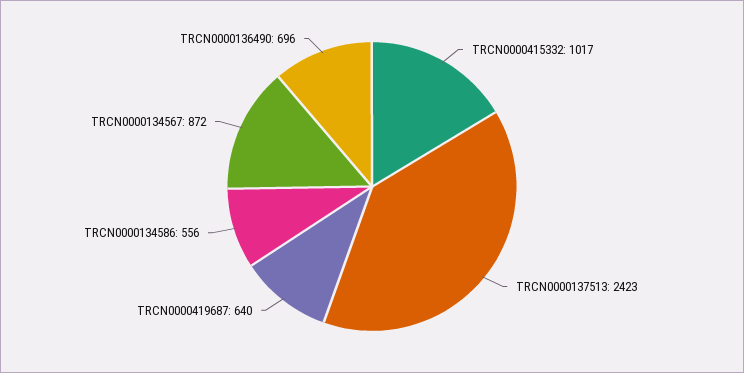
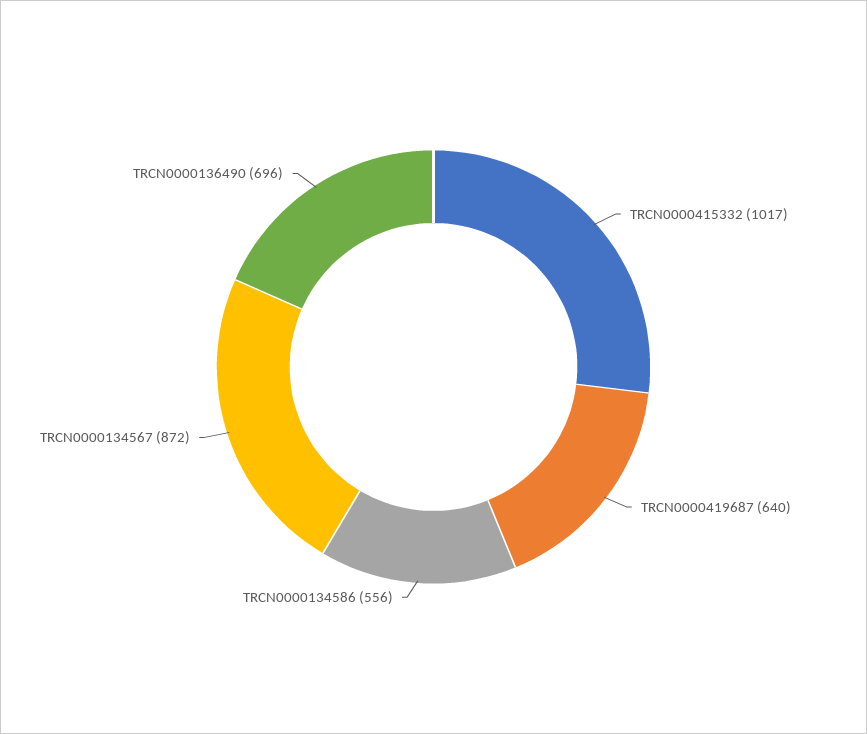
TRCN0000137513: 2423 -> none

